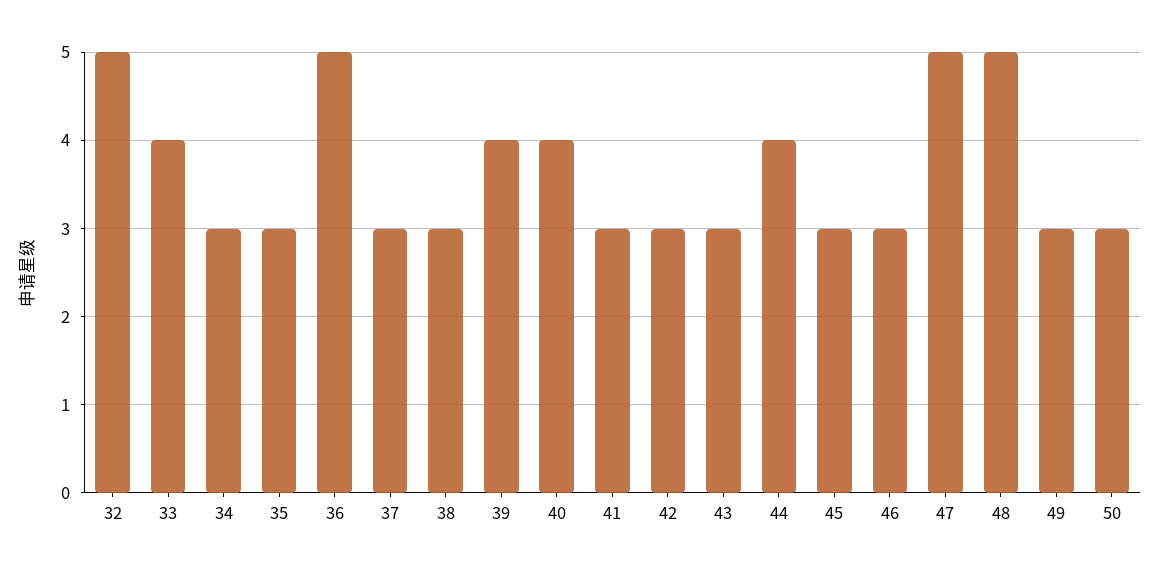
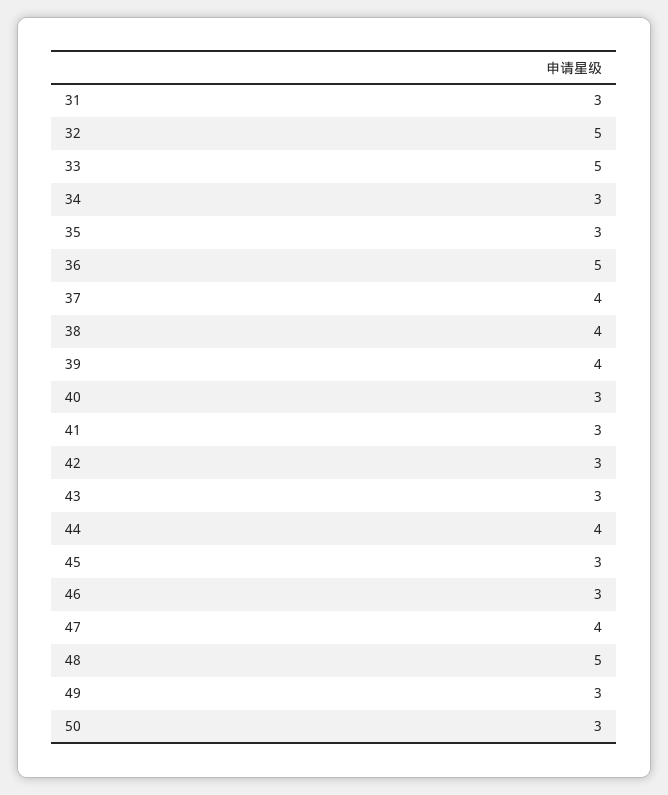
33: 4 -> 5
37: 3 -> 4
38: 3 -> 4
40: 4 -> 3
47: 5 -> 4
31: none -> 3

